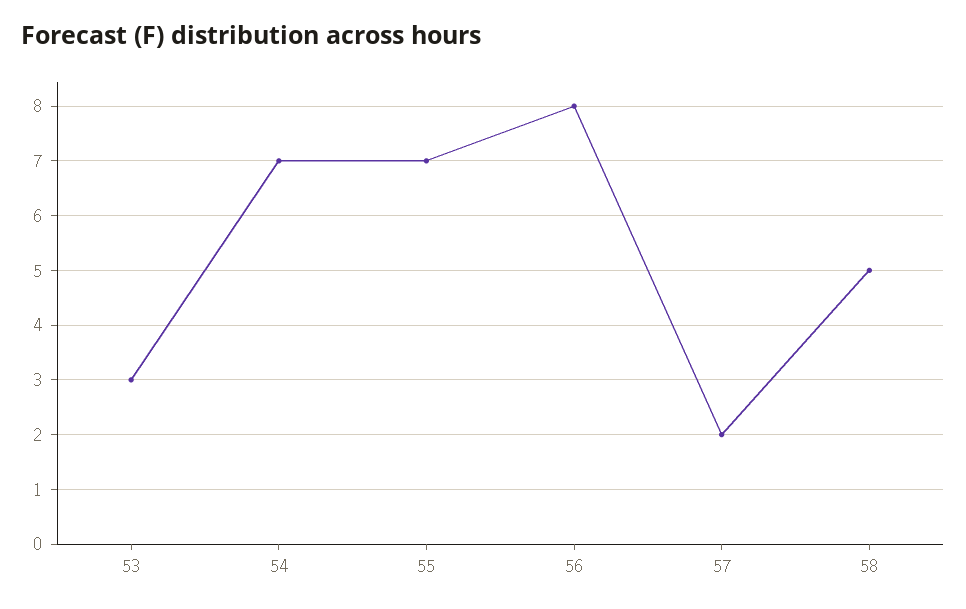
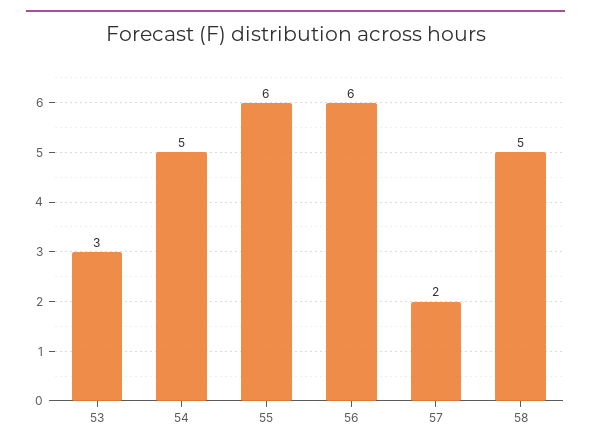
54: 7 -> 5
55: 7 -> 6
56: 8 -> 6

